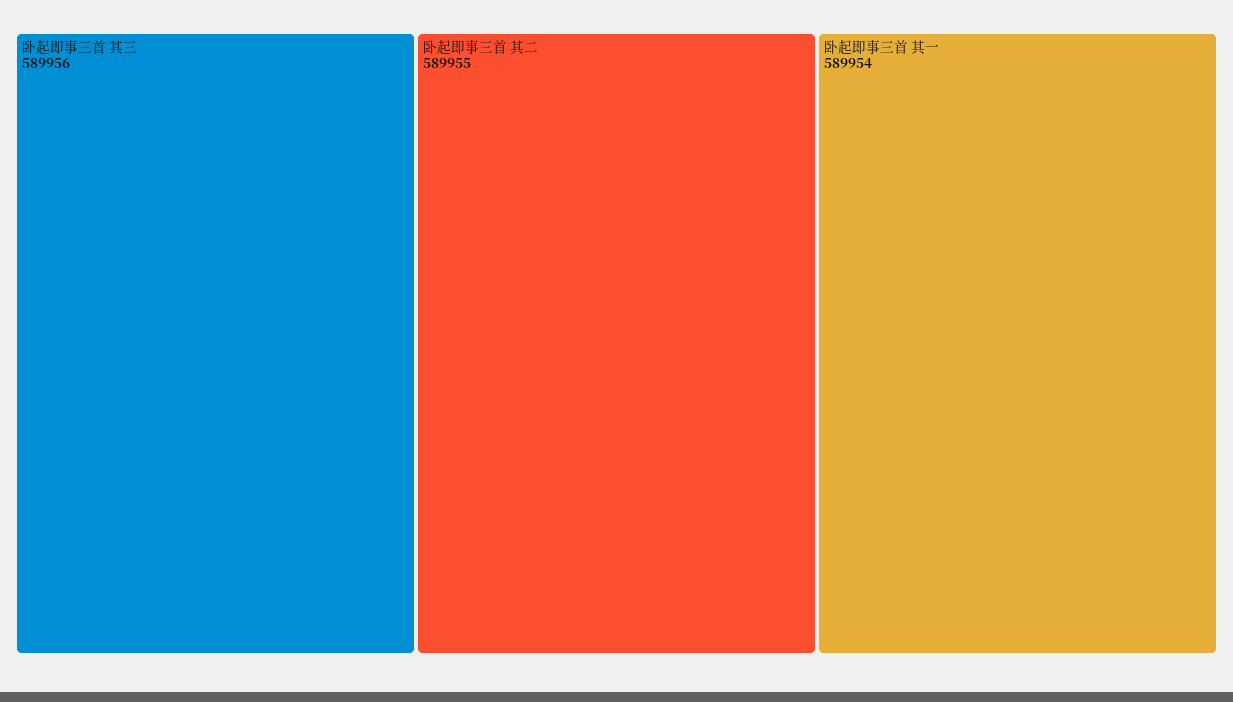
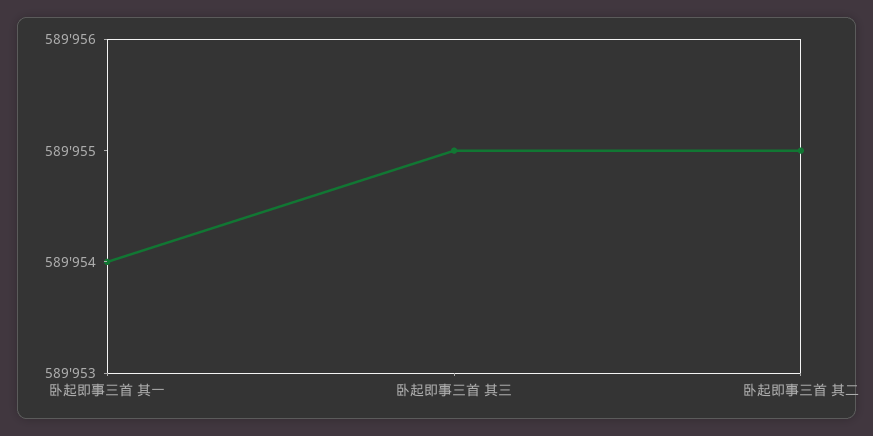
卧起即事三首 其三: 589956 -> 589955

